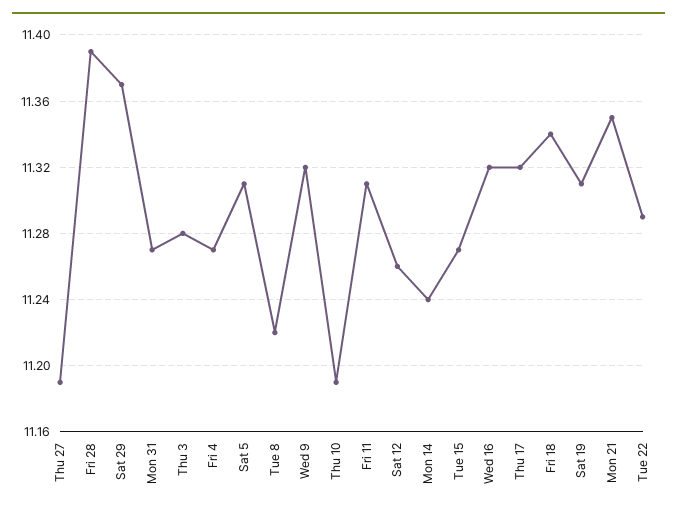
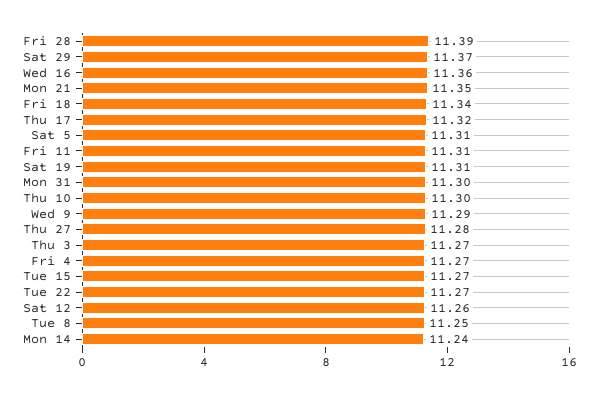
Thu 27: 11.19 -> 11.28
Mon 31: 11.27 -> 11.3
Thu 3: 11.28 -> 11.27
Tue 8: 11.22 -> 11.25
Wed 9: 11.32 -> 11.29
Thu 10: 11.19 -> 11.3
Wed 16: 11.32 -> 11.36
Tue 22: 11.29 -> 11.27

